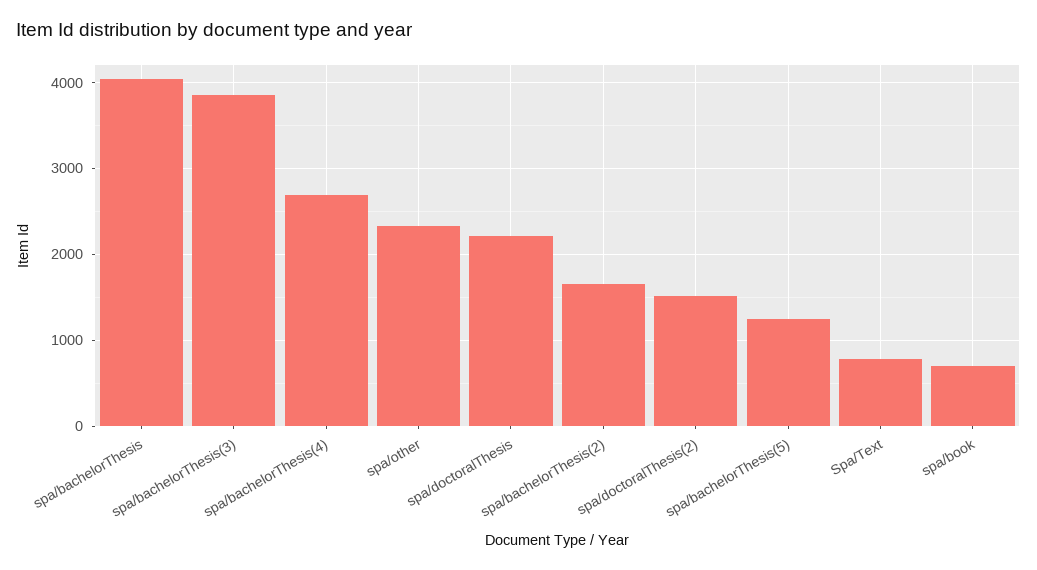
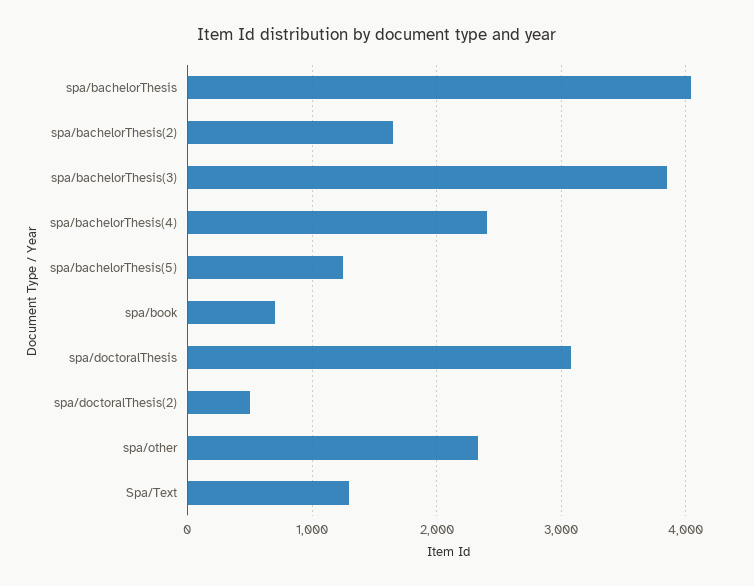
spa/bachelorThesis(4): 2700 -> 2400
spa/doctoralThesis: 2200 -> 3100
spa/doctoralThesis(2): 1500 -> 500
Spa/Text: 800 -> 1300

